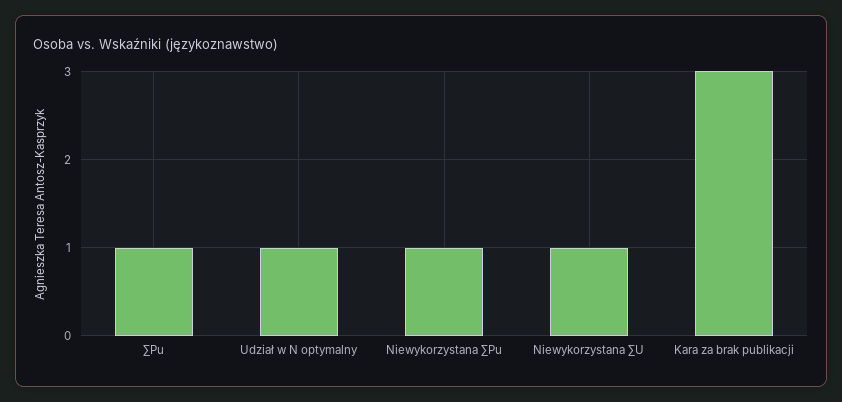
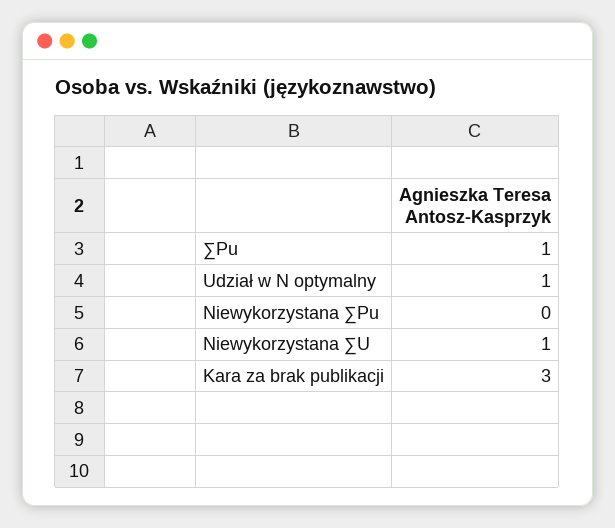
Niewykorzystana ∑Pu: 1 -> 0

